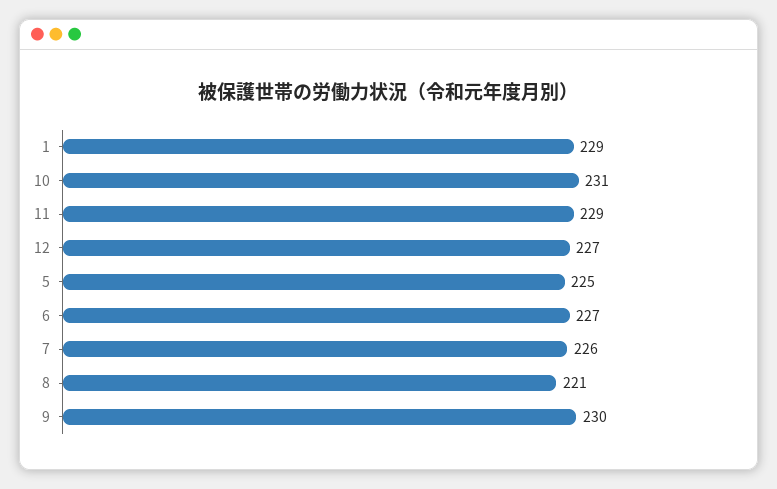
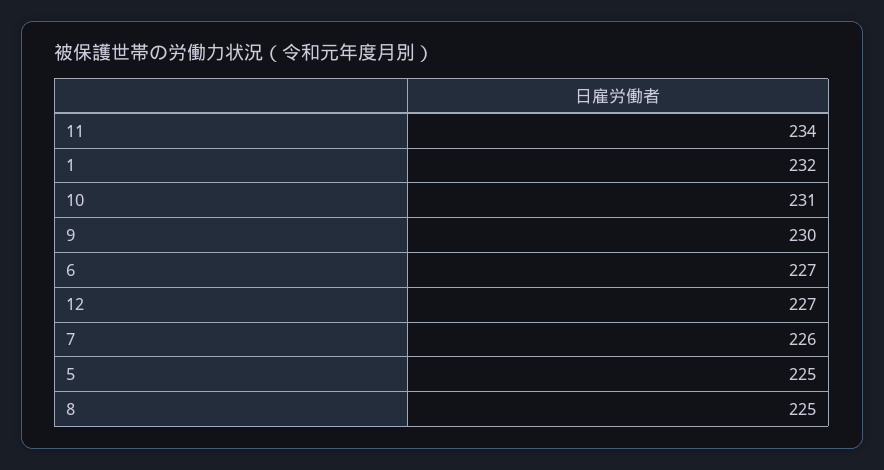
1: 229 -> 232
11: 229 -> 234
8: 221 -> 225

